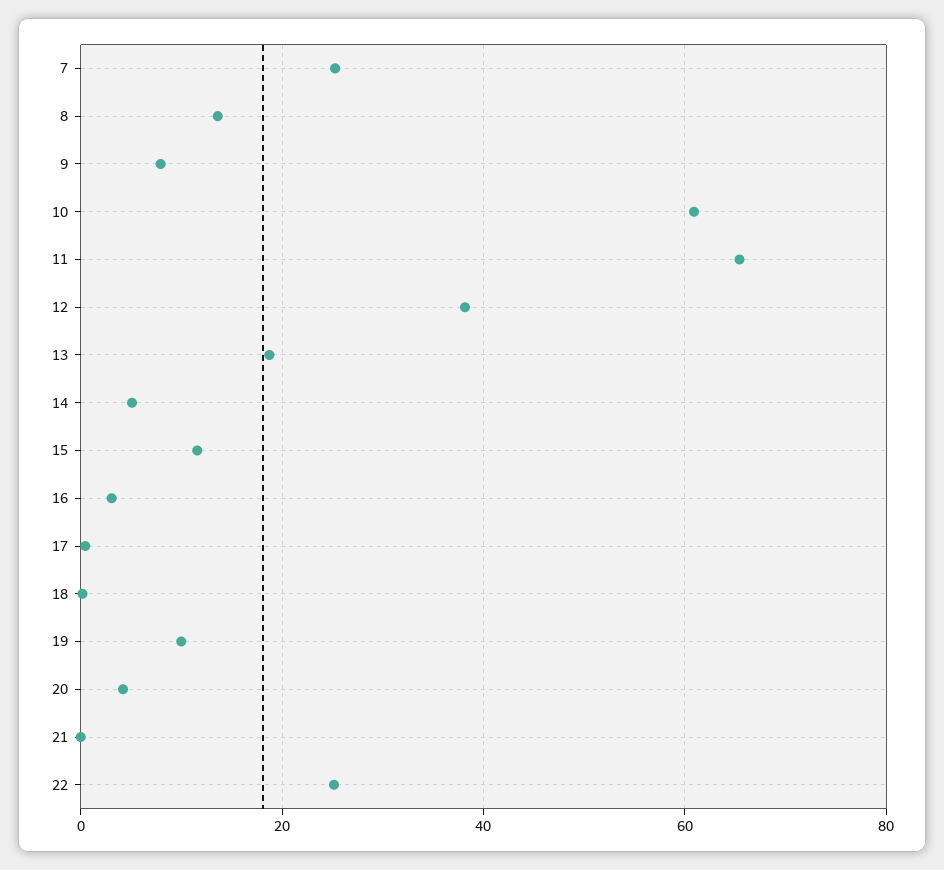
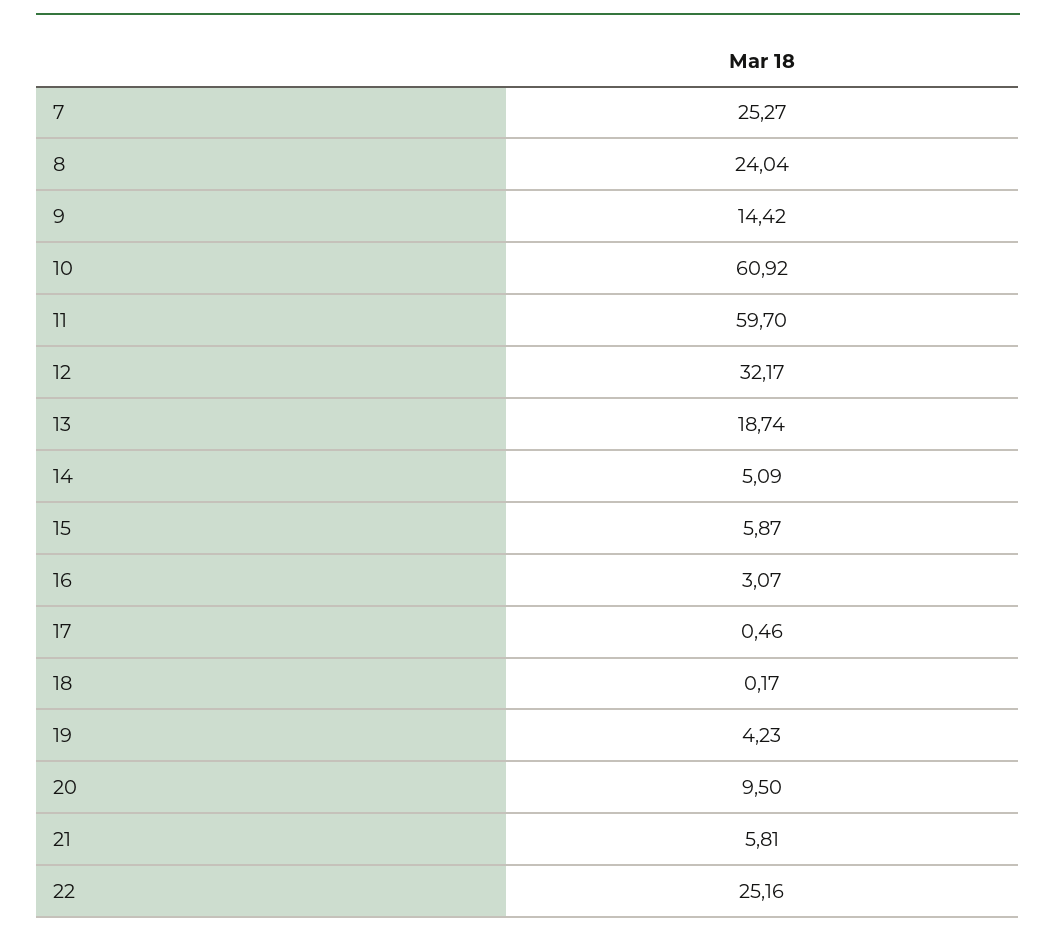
8: 14 -> 24.04
9: 8 -> 14.42
11: 66 -> 59.7
12: 38 -> 32.17
15: 12 -> 5.87
19: 10 -> 4.23
20: 4 -> 9.5
21: 0 -> 5.81

